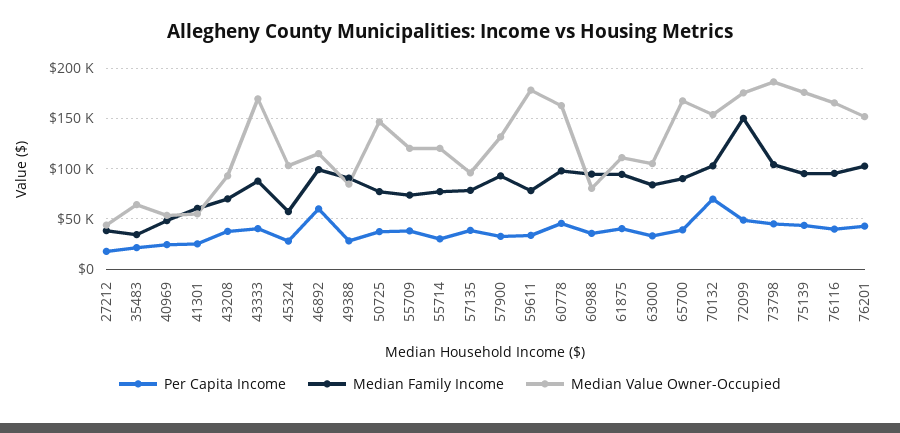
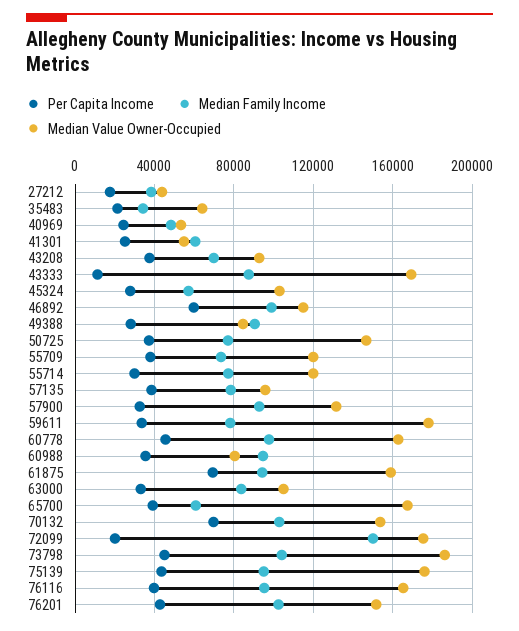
Per Capita Income, 43333: 40000 -> 10000
Per Capita Income, 61875: 40000 -> 70000
Median Value Owner-Occupied, 61875: 110000 -> 160000
Median Family Income, 65700: 90000 -> 60000
Per Capita Income, 72099: 50000 -> 20000

